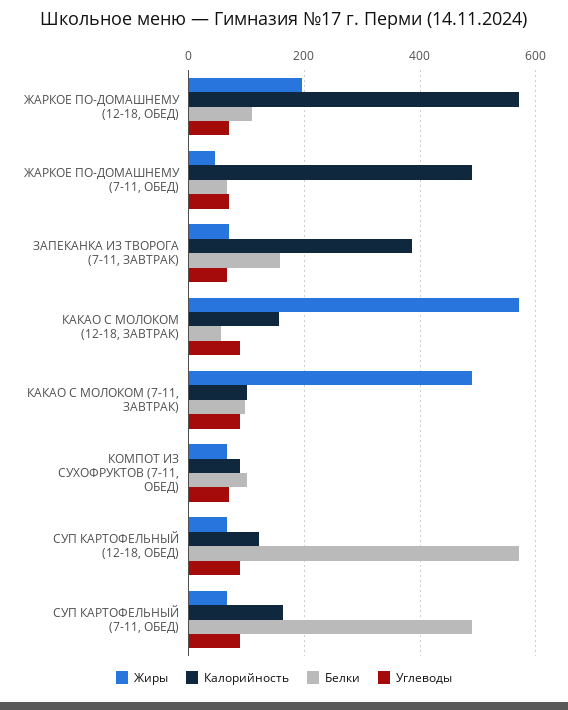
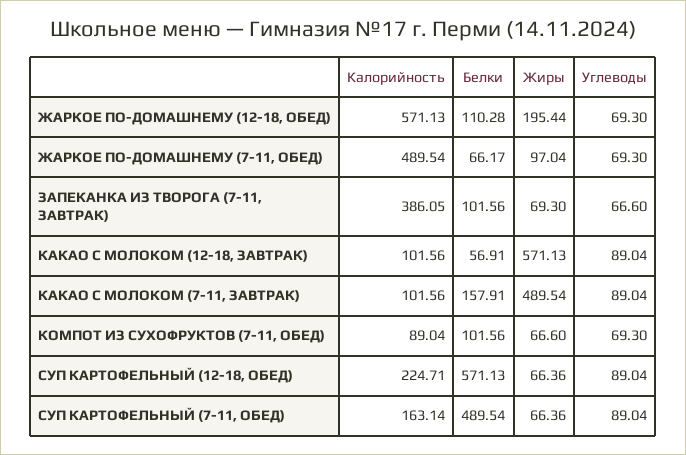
Жиры, ЖАРКОЕ ПО-ДОМАШНЕМУ (7-11, ОБЕД): 40 -> 97.04
Белки, ЗАПЕКАНКА ИЗ ТВОРОГА (7-11, ЗАВТРАК): 160 -> 101.56
Калорийность, КАКАО С МОЛОКОМ (12-18, ЗАВТРАК): 160 -> 101.56
Белки, КАКАО С МОЛОКОМ (7-11, ЗАВТРАК): 100 -> 157.91
Калорийность, СУП КАРТОФЕЛЬНЫЙ (12-18, ОБЕД): 120 -> 224.71

